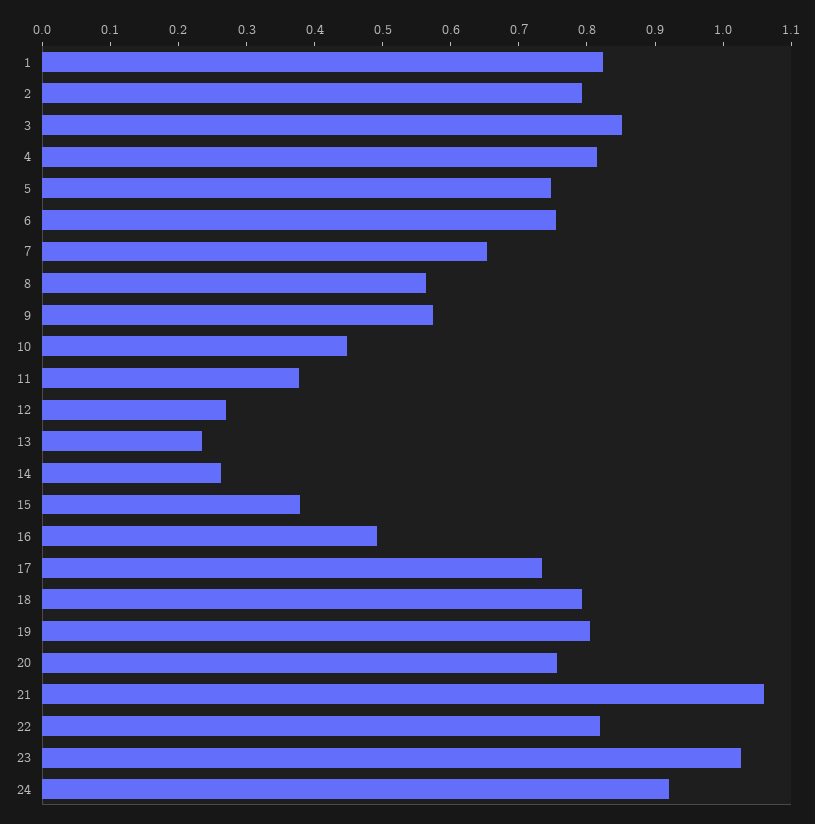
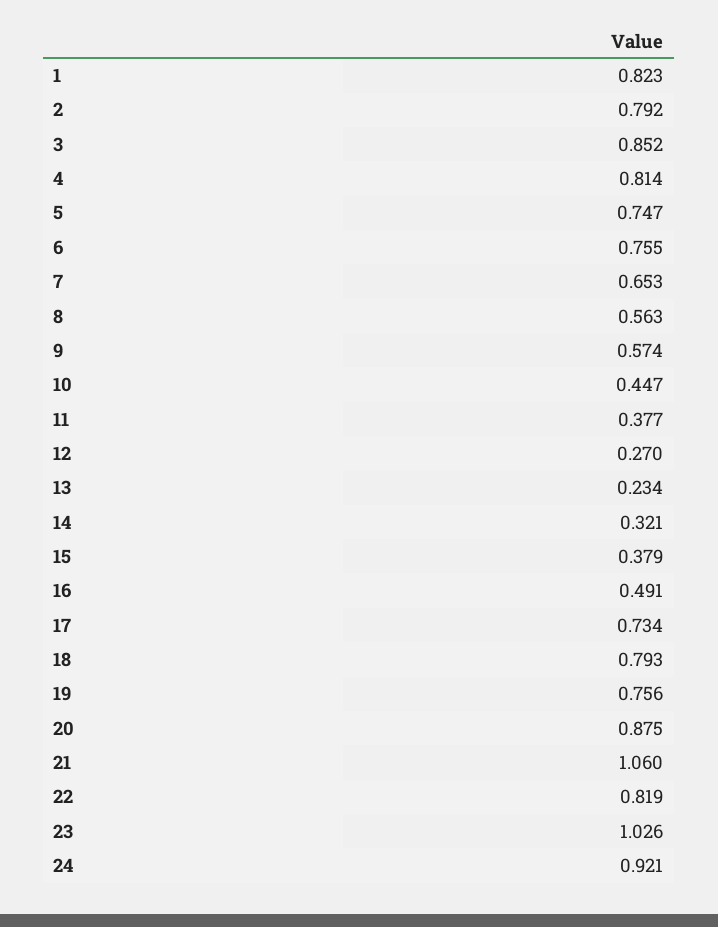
14: 0.26 -> 0.321
19: 0.8 -> 0.756
20: 0.76 -> 0.875

